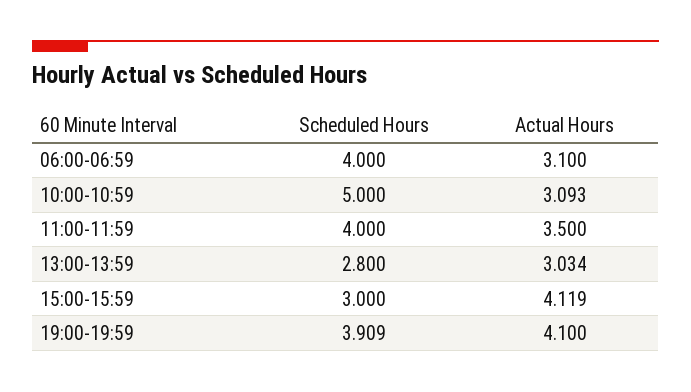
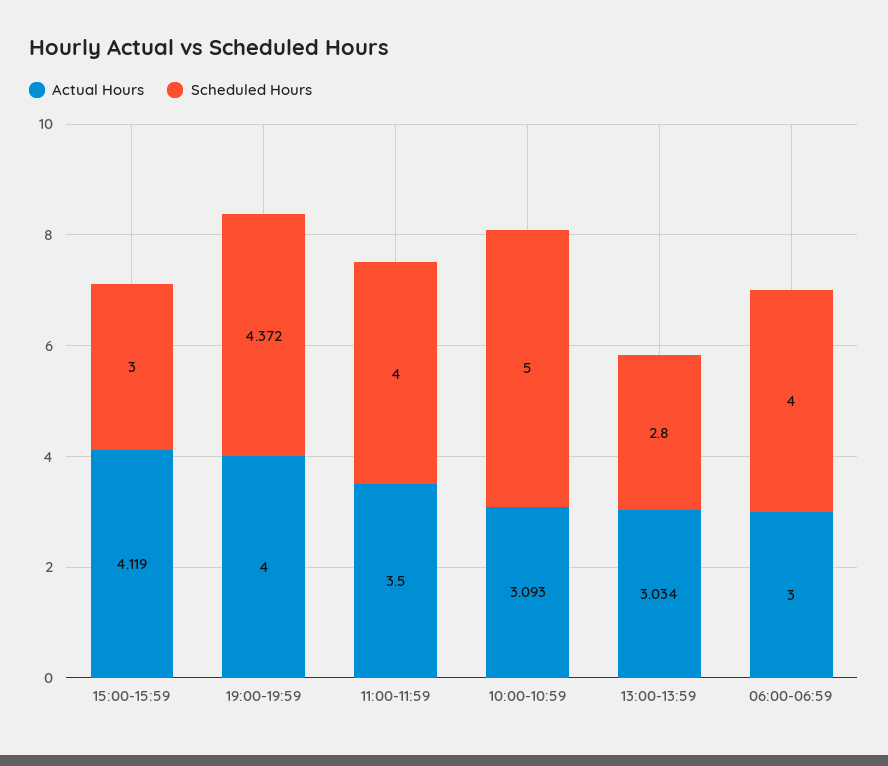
Actual Hours, 06:00-06:59: 3.1 -> 3
Scheduled Hours, 19:00-19:59: 3.909 -> 4.372
Actual Hours, 19:00-19:59: 4.1 -> 4

